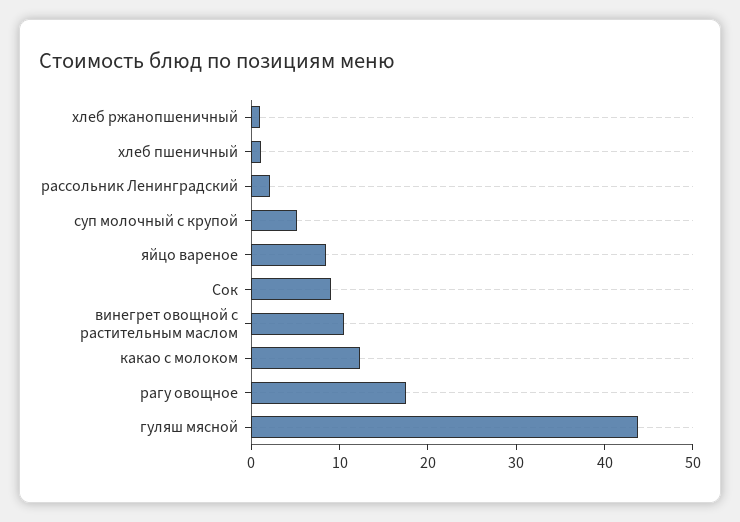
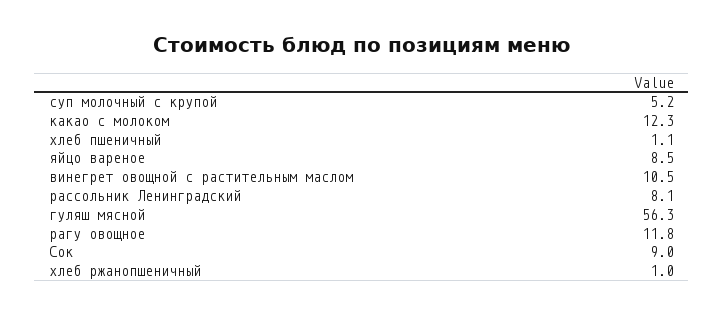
рассольник Ленинградский: 2 -> 8.1
рагу овощное: 18 -> 11.8
гуляш мясной: 44 -> 56.3

